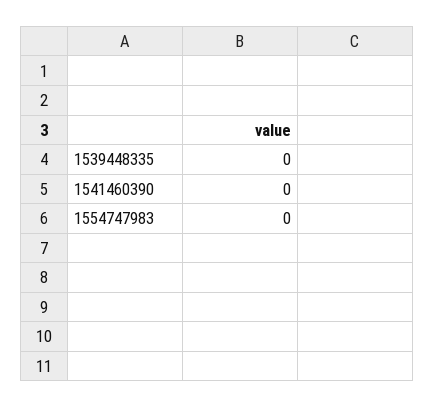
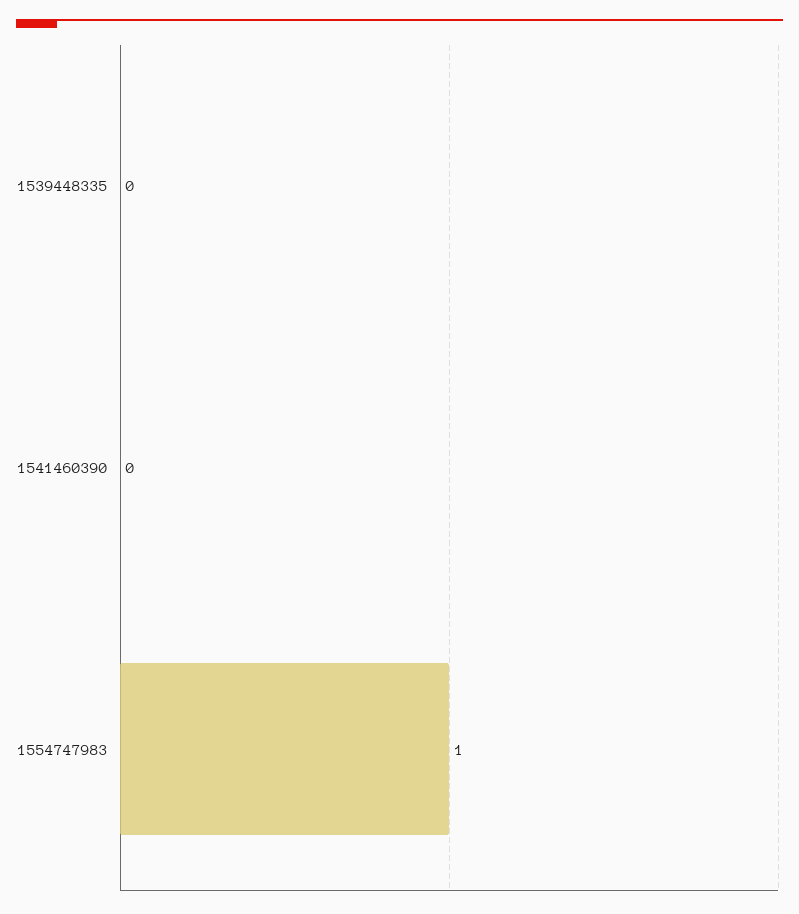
1554747983: 0 -> 1

